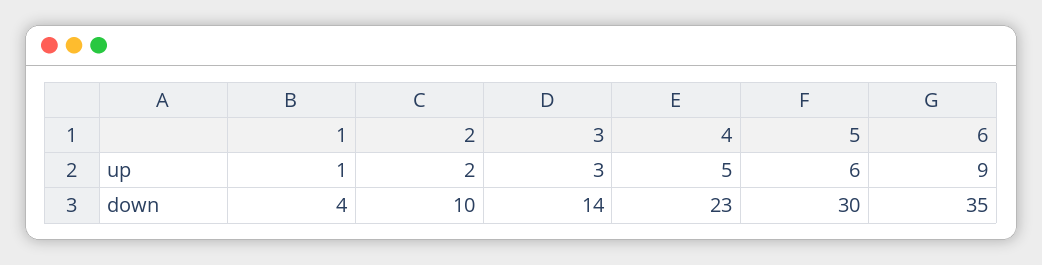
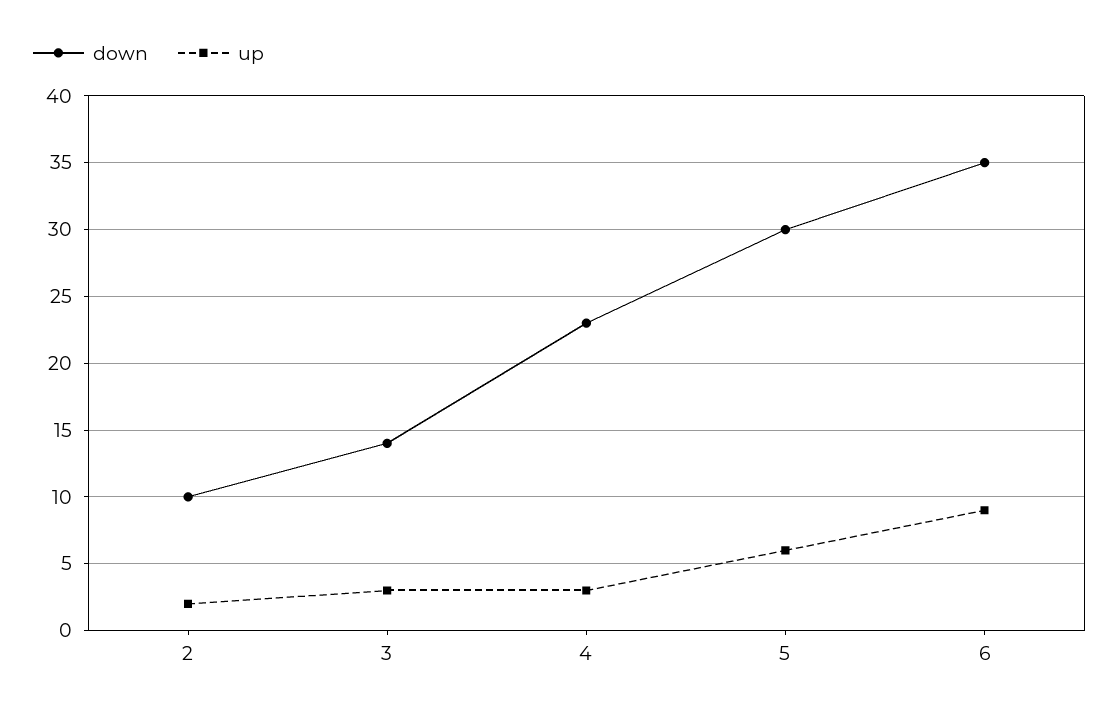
up, 1: 1 -> none
up, 4: 5 -> 3
down, 1: 4 -> none

